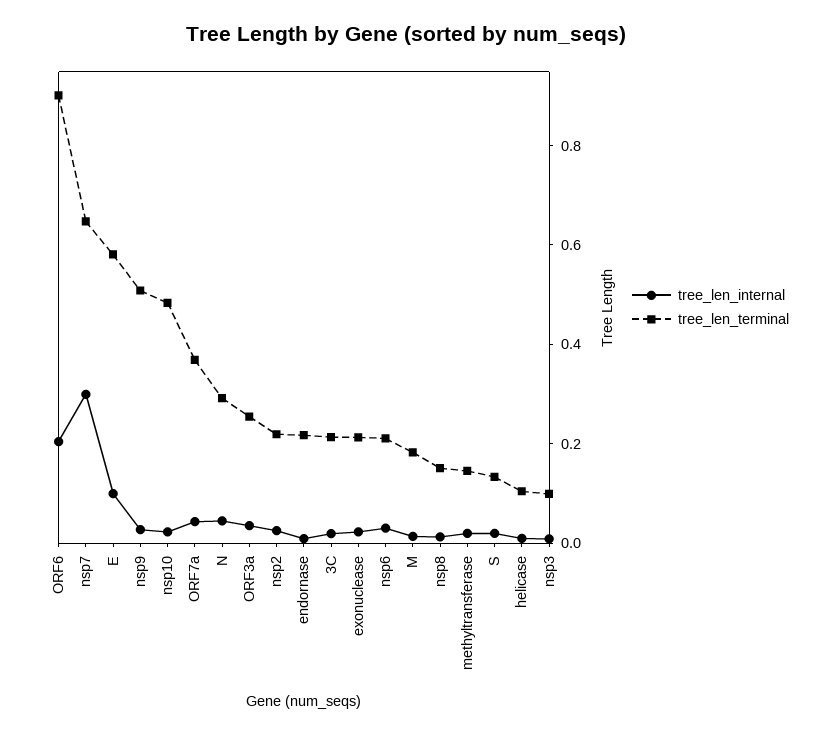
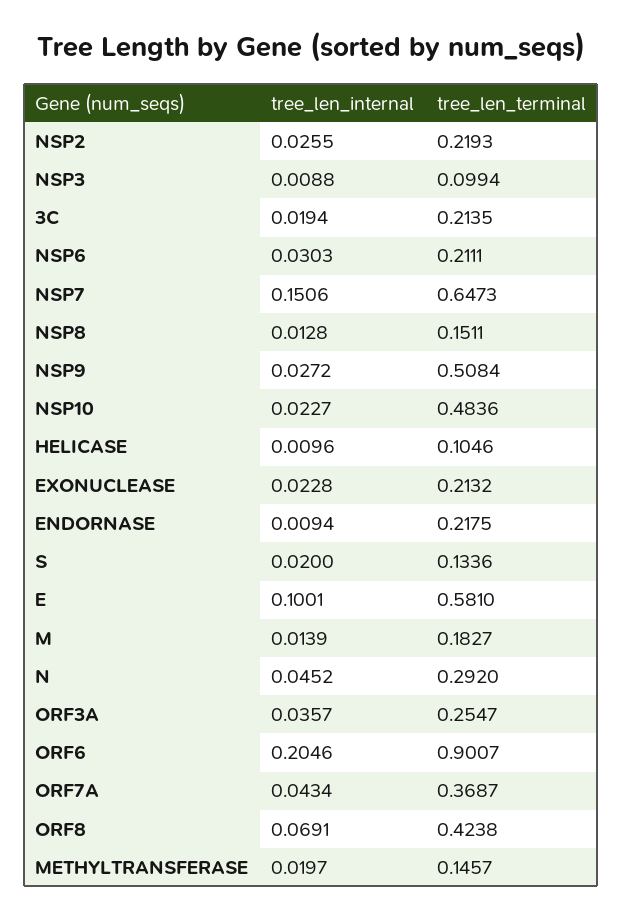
tree_len_internal, nsp7: 0.3 -> 0.1506
tree_len_internal, ORF8: none -> 0.0691
tree_len_terminal, ORF8: none -> 0.4238

